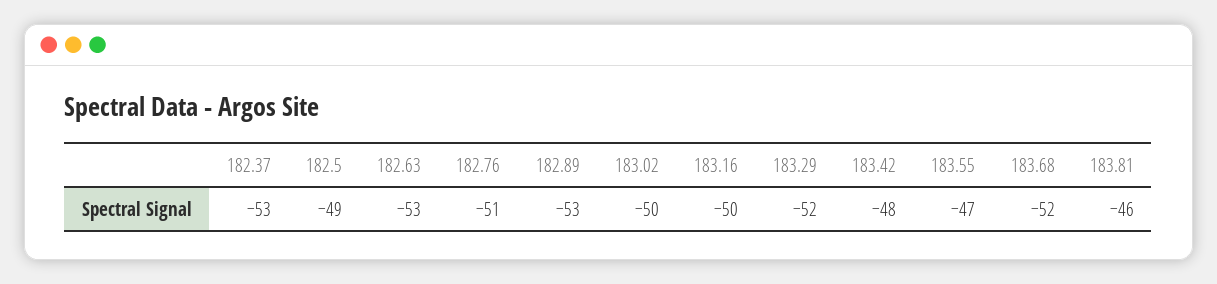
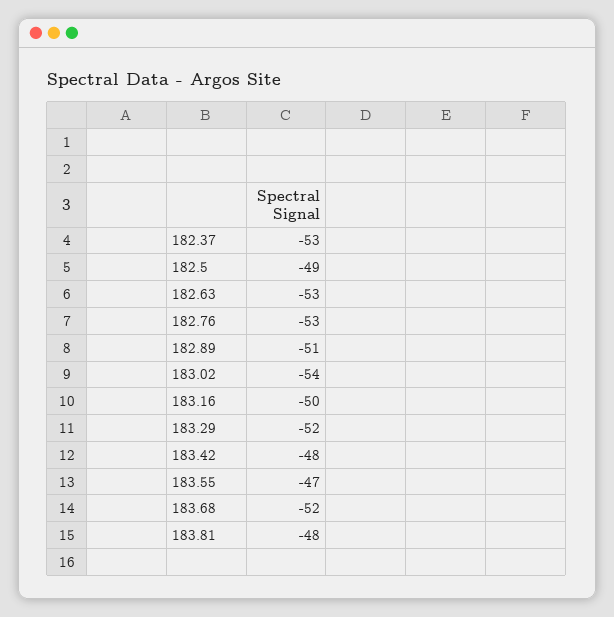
182.76: -51 -> -53
182.89: -53 -> -51
183.02: -50 -> -54
183.81: -46 -> -48

